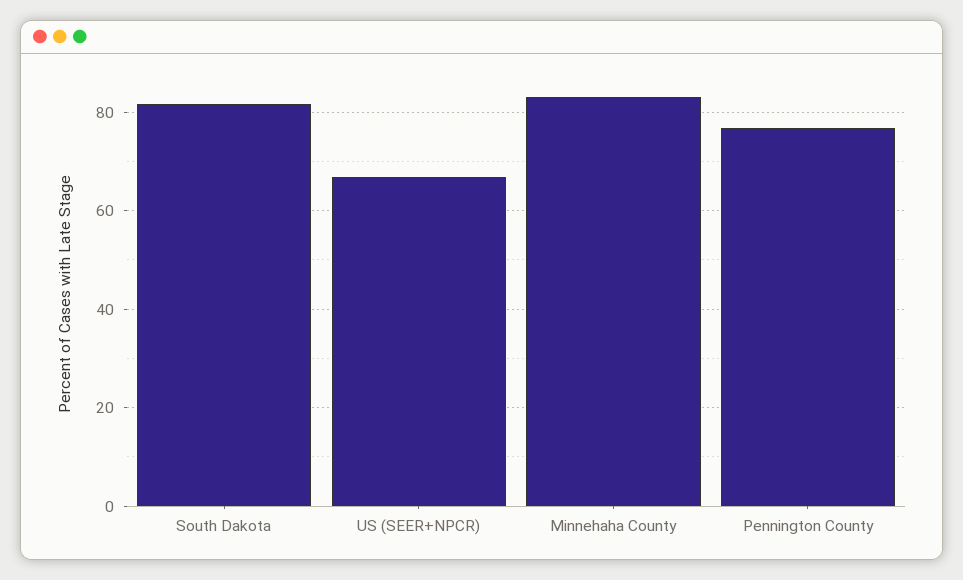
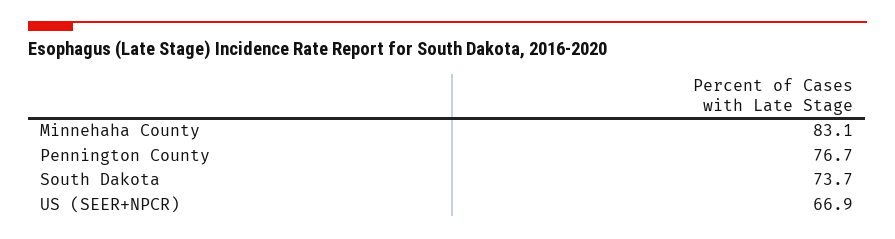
South Dakota: 82 -> 73.7

